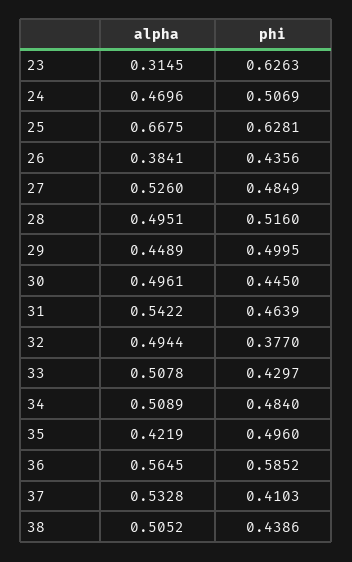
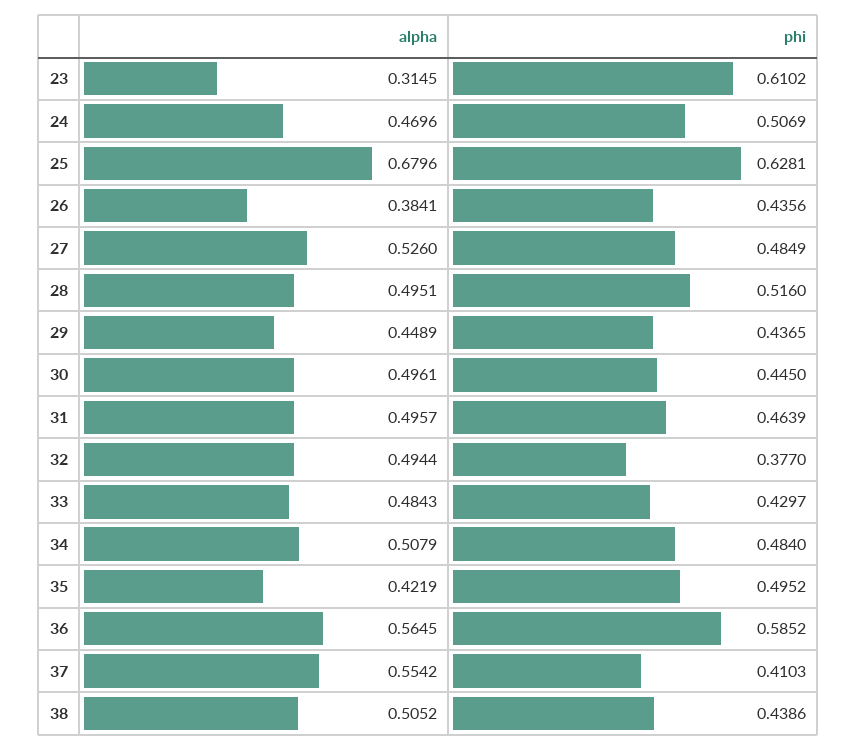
phi, 23: 0.6263 -> 0.6102
alpha, 25: 0.6675 -> 0.6796
phi, 29: 0.4995 -> 0.4365
alpha, 31: 0.5422 -> 0.4957
alpha, 33: 0.5078 -> 0.4843
alpha, 34: 0.5089 -> 0.5079
phi, 35: 0.496 -> 0.4952
alpha, 37: 0.5328 -> 0.5542

